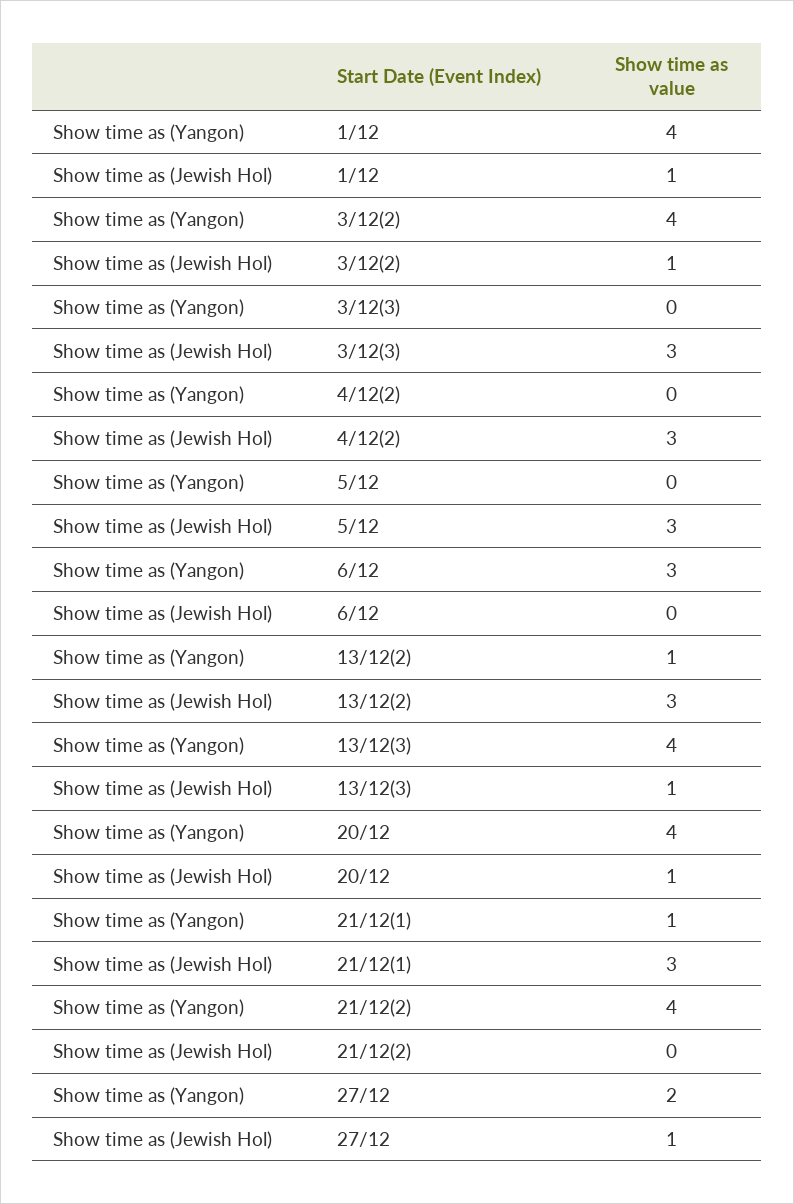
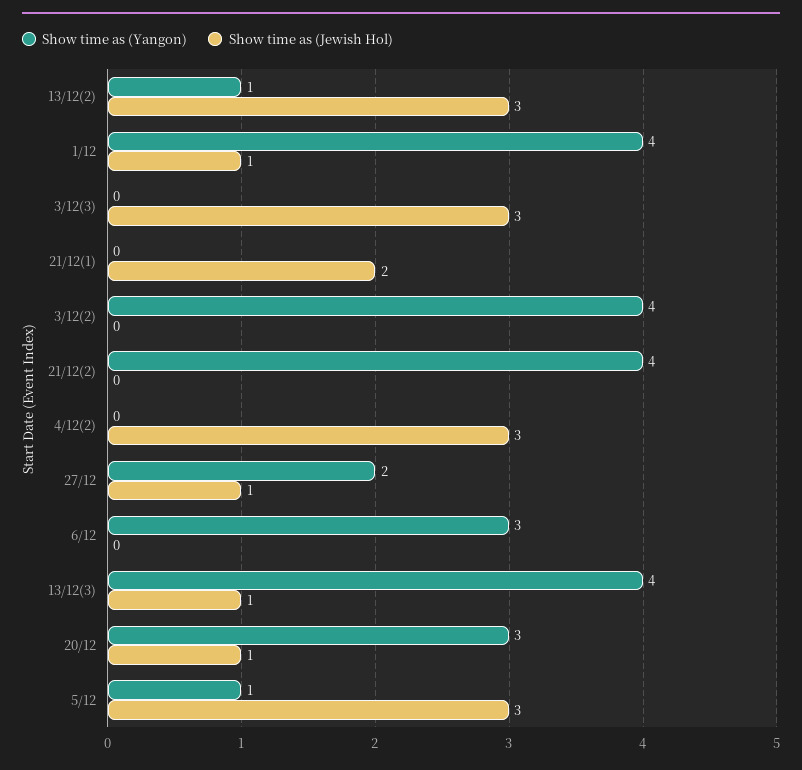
Show time as (Jewish Hol), 3/12(2): 1 -> 0
Show time as (Yangon), 5/12: 0 -> 1
Show time as (Yangon), 20/12: 4 -> 3
Show time as (Yangon), 21/12(1): 1 -> 0
Show time as (Jewish Hol), 21/12(1): 3 -> 2

